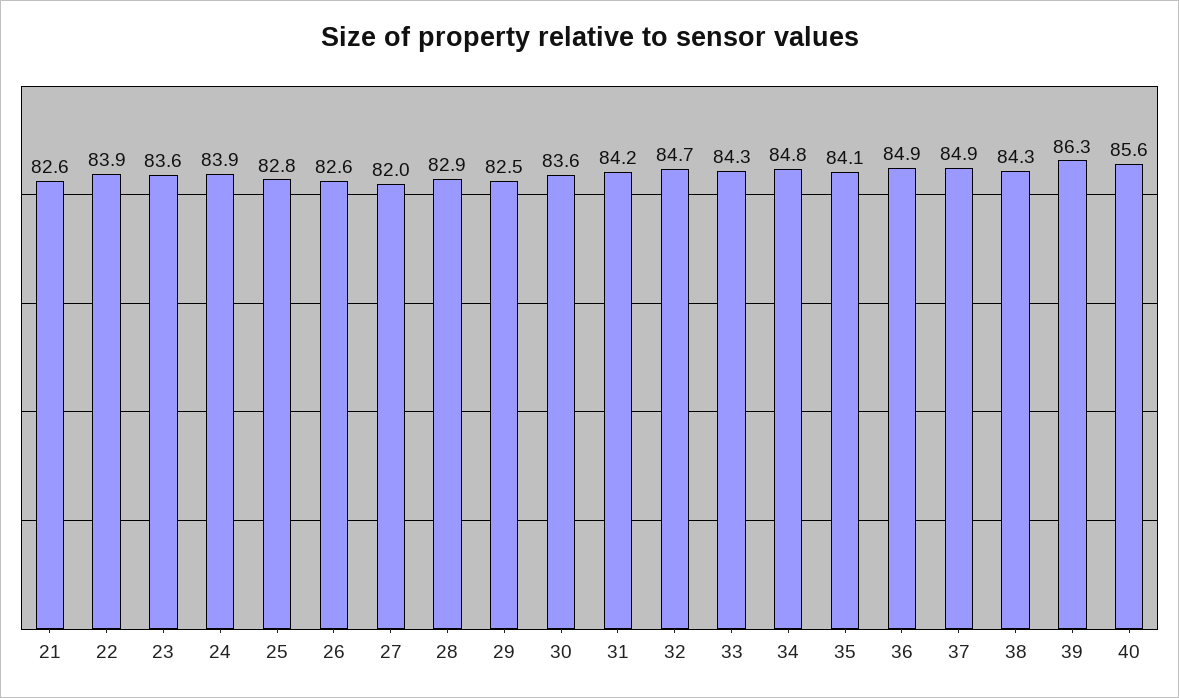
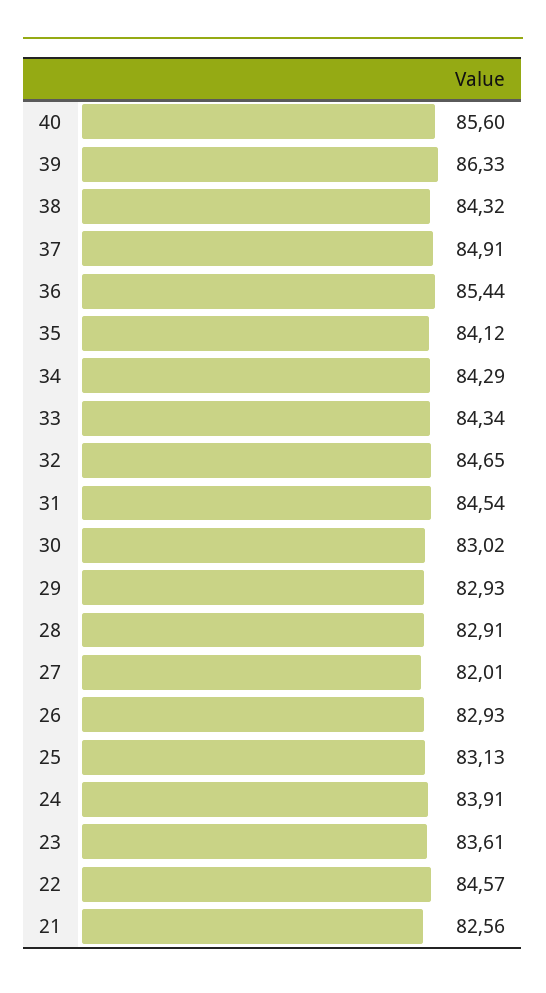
22: 83.9 -> 84.57
25: 82.8 -> 83.13
26: 82.6 -> 82.93
29: 82.5 -> 82.93
30: 83.6 -> 83.02
31: 84.2 -> 84.54
34: 84.8 -> 84.29
36: 84.9 -> 85.44

